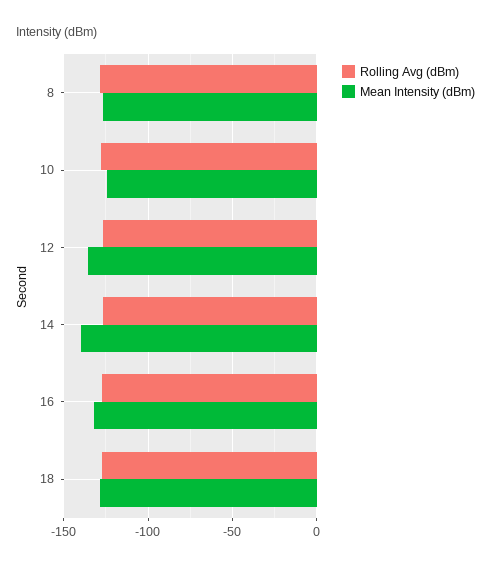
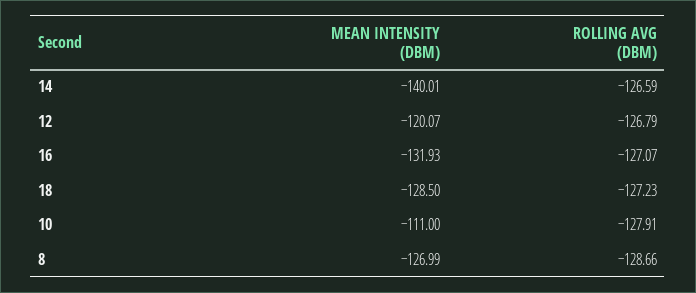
Mean Intensity (dBm), 10: -125 -> -111
Mean Intensity (dBm), 12: -135 -> -120.07

